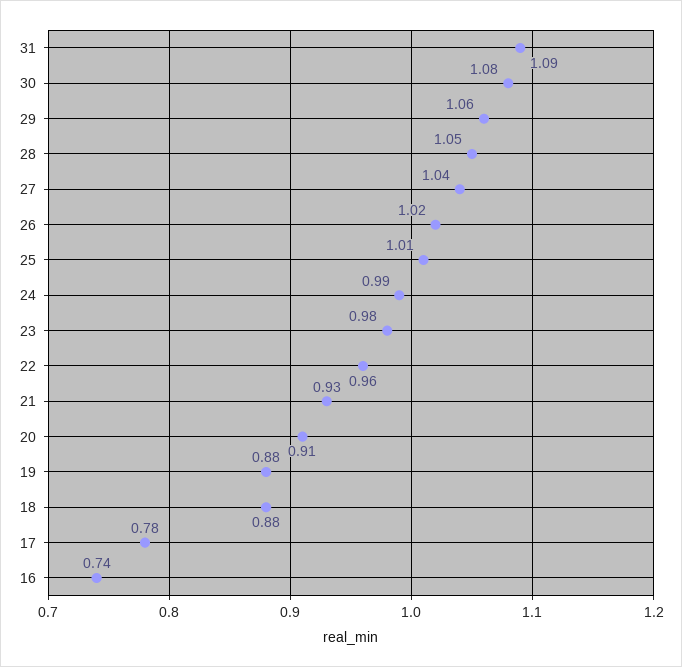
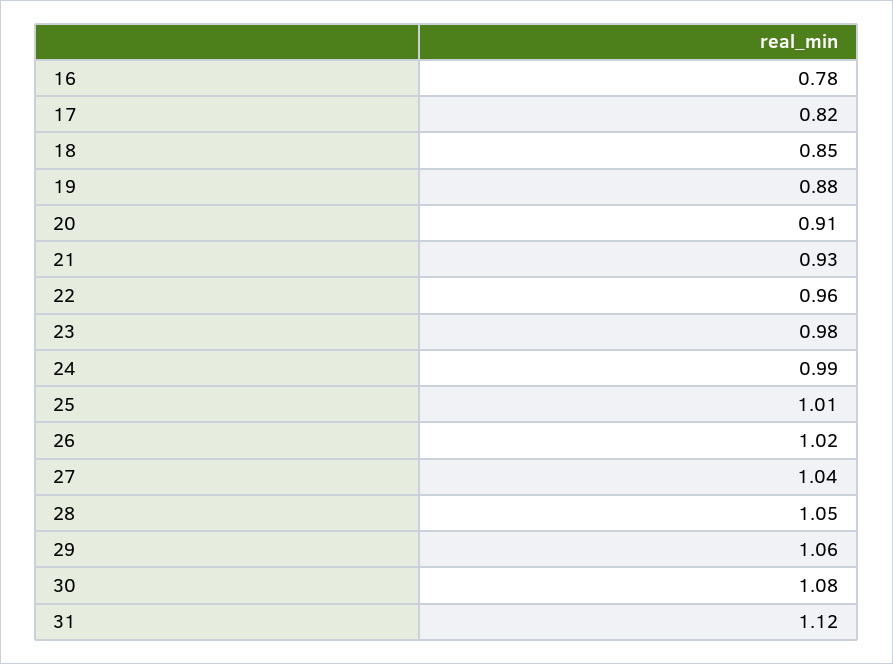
31: 1.09 -> 1.12
18: 0.88 -> 0.85
17: 0.78 -> 0.82
16: 0.74 -> 0.78

